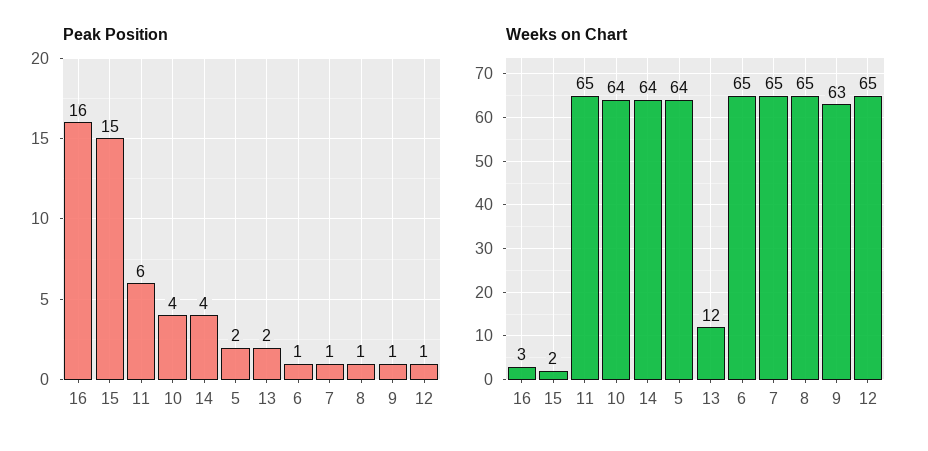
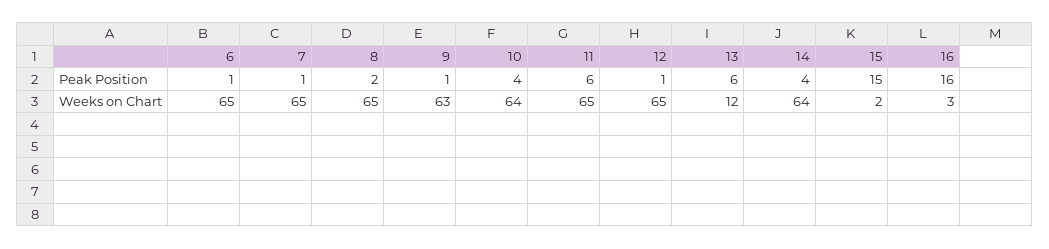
Peak Position, 5: 2 -> none
Peak Position, 13: 2 -> 6
Peak Position, 8: 1 -> 2
Weeks on Chart, 5: 64 -> none

